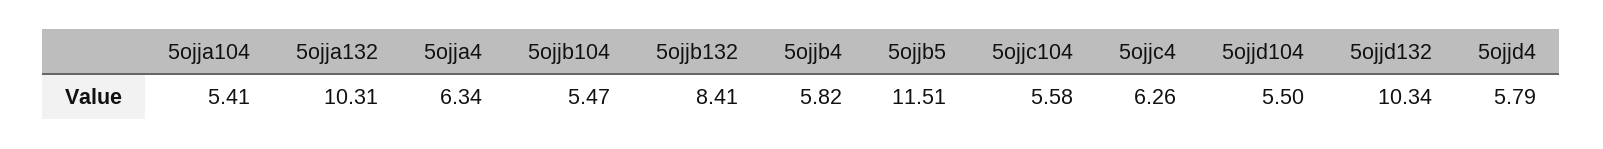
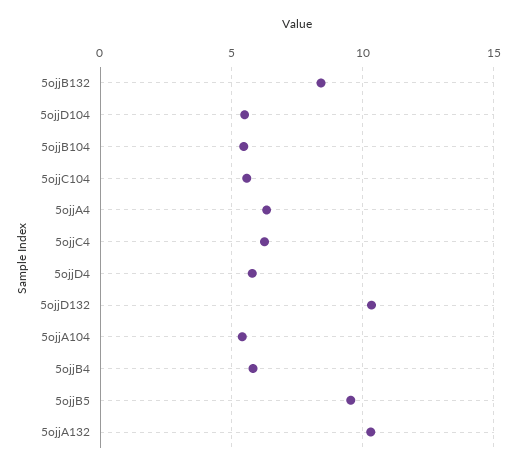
5ojjb5: 11.51 -> 9.5

